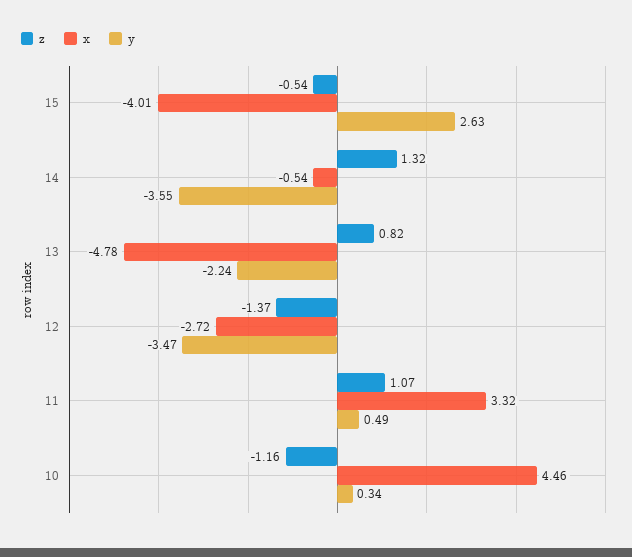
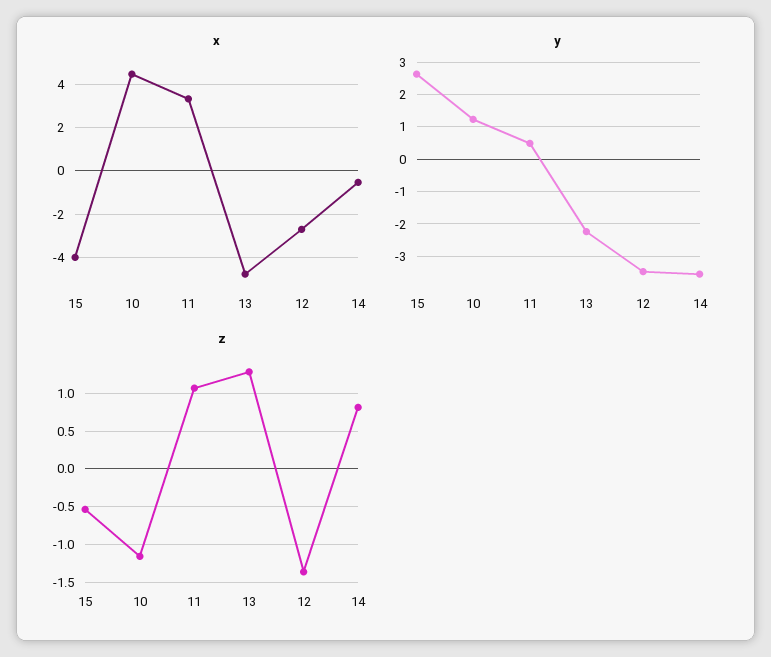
z, 14: 1.32 -> 0.8
z, 13: 0.82 -> 1.3
y, 10: 0.34 -> 1.2

